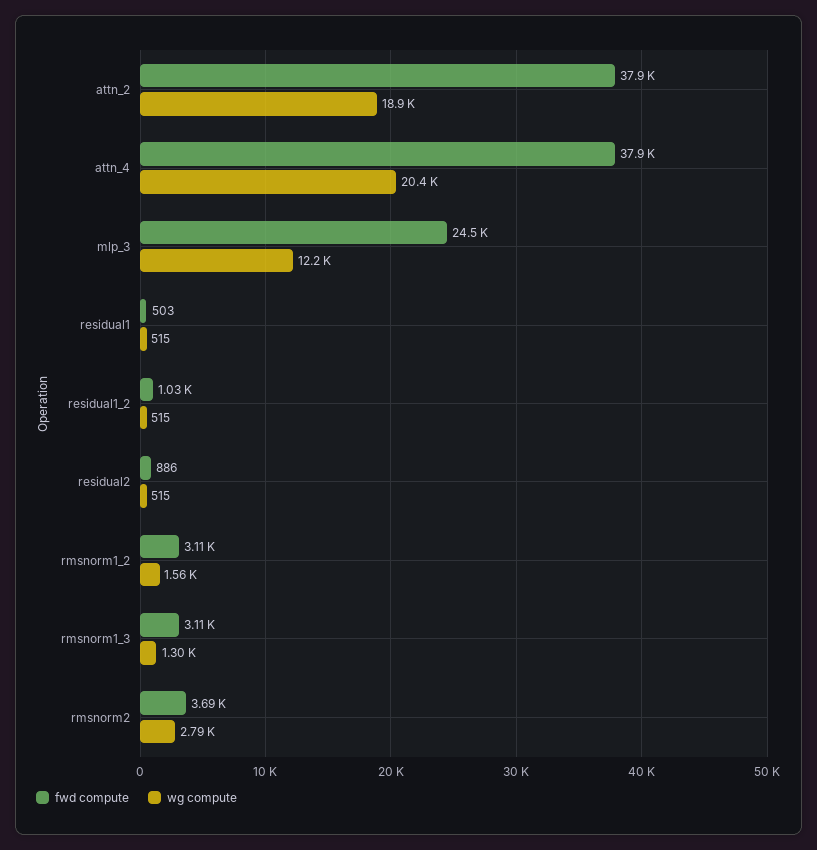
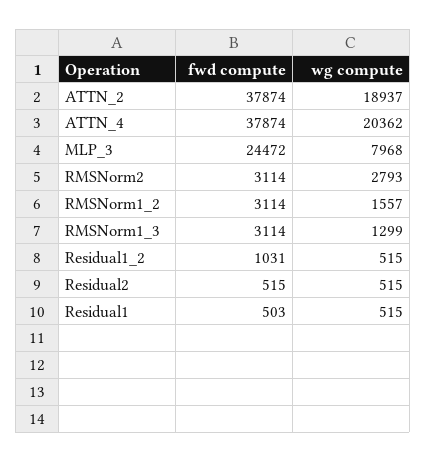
wg compute, mlp_3: 12200 -> 7968
fwd compute, residual2: 886 -> 515
fwd compute, rmsnorm2: 3690 -> 3114

